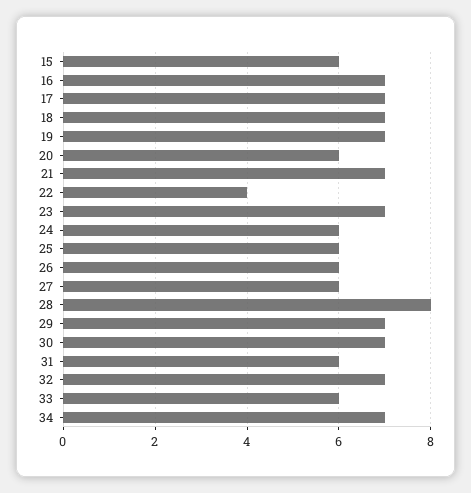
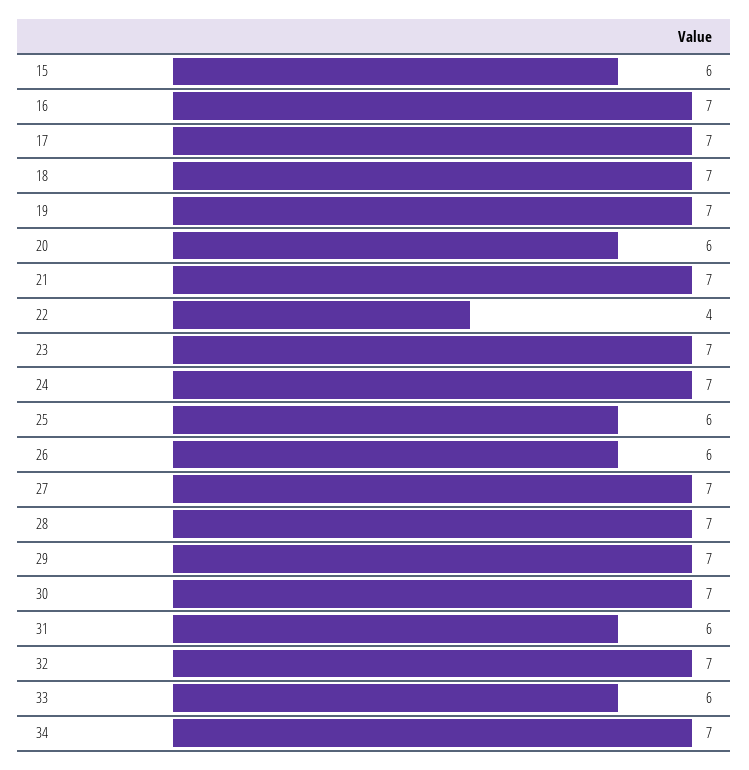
24: 6 -> 7
27: 6 -> 7
28: 8 -> 7

